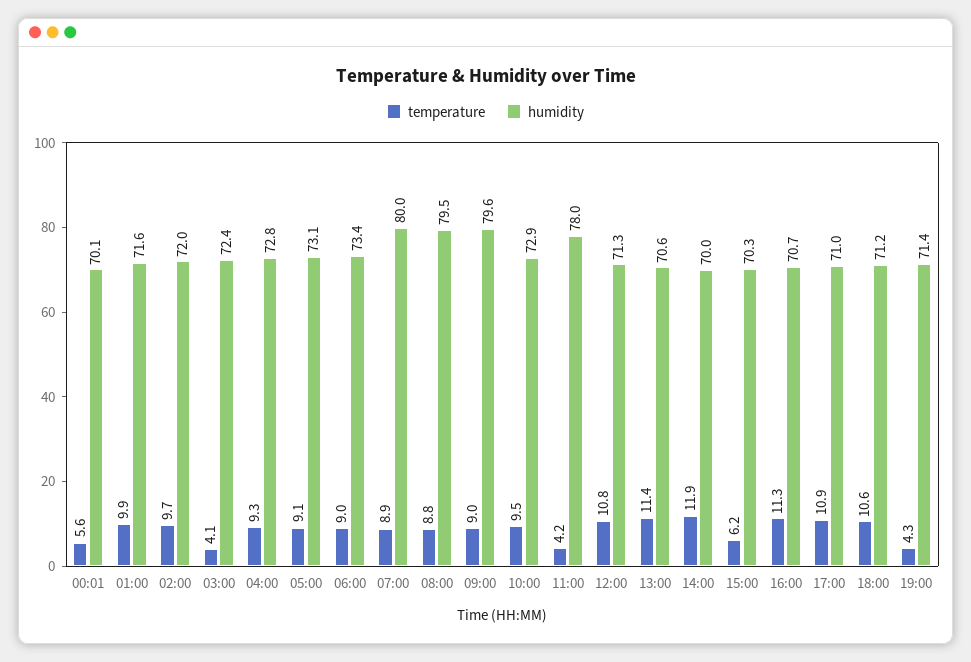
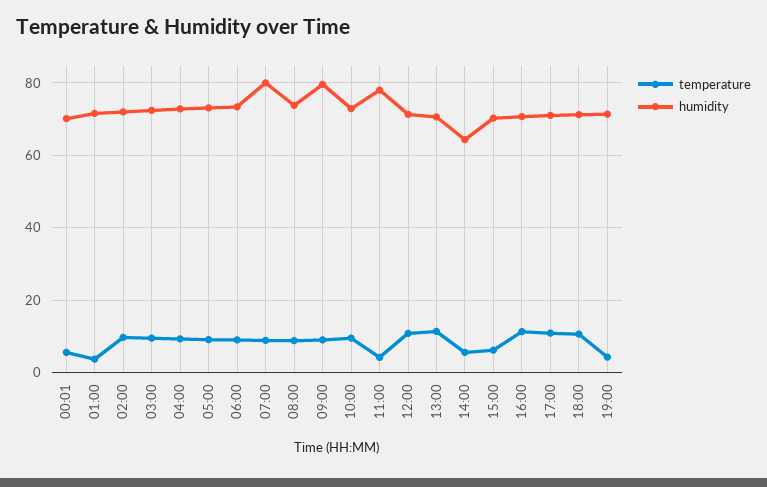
temperature, 01:00: 9.9 -> 4
temperature, 03:00: 4.1 -> 10
humidity, 08:00: 79.5 -> 74
temperature, 14:00: 11.9 -> 6
humidity, 14:00: 70 -> 64

